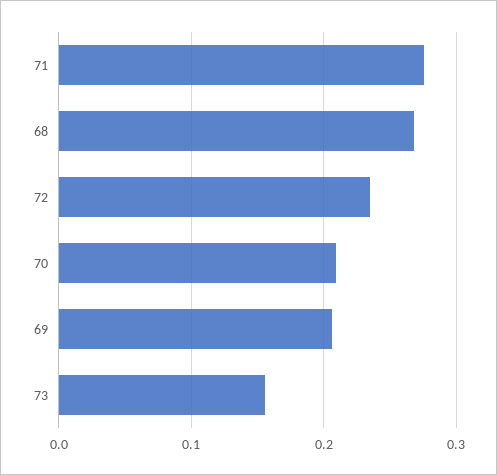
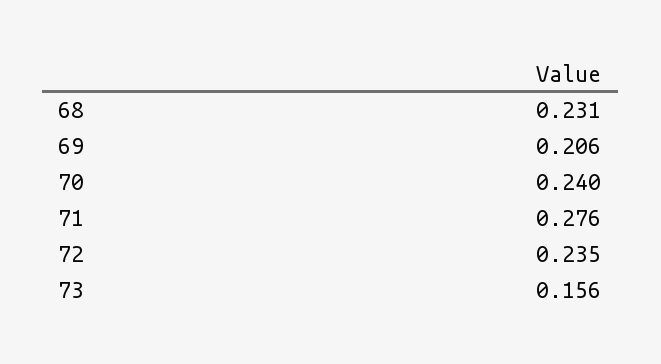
68: 0.27 -> 0.231
70: 0.21 -> 0.24

